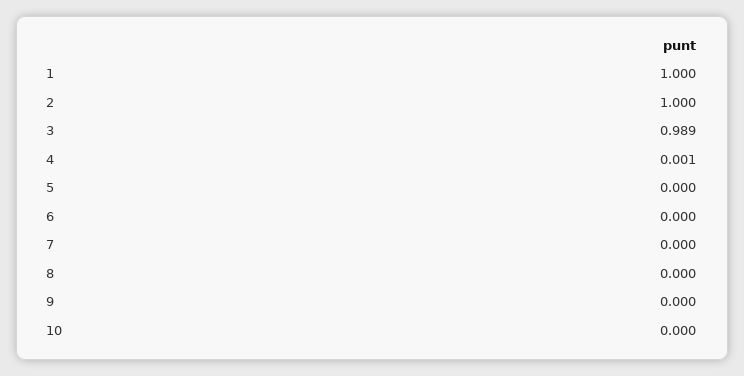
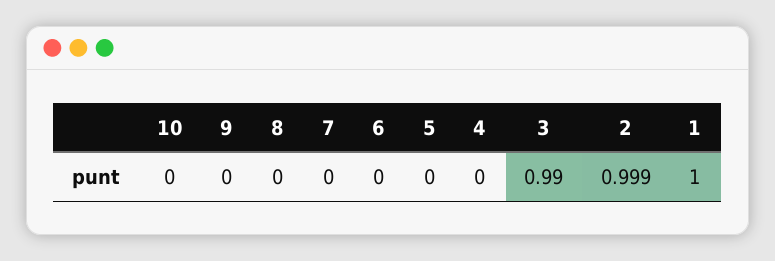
2: 1 -> 0.999
3: 0.989 -> 0.99
4: 0.001 -> 0

